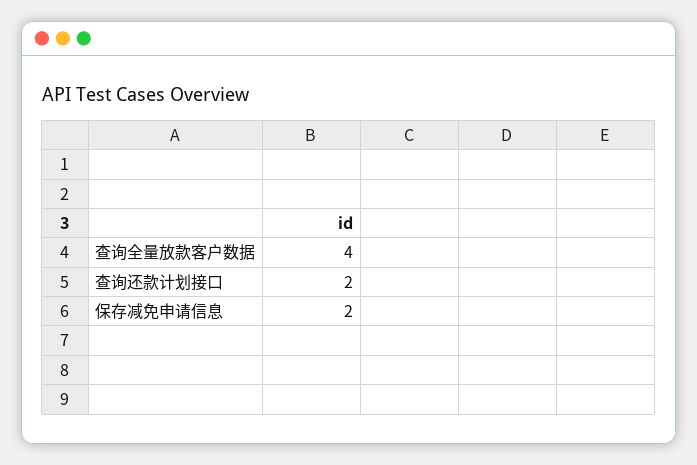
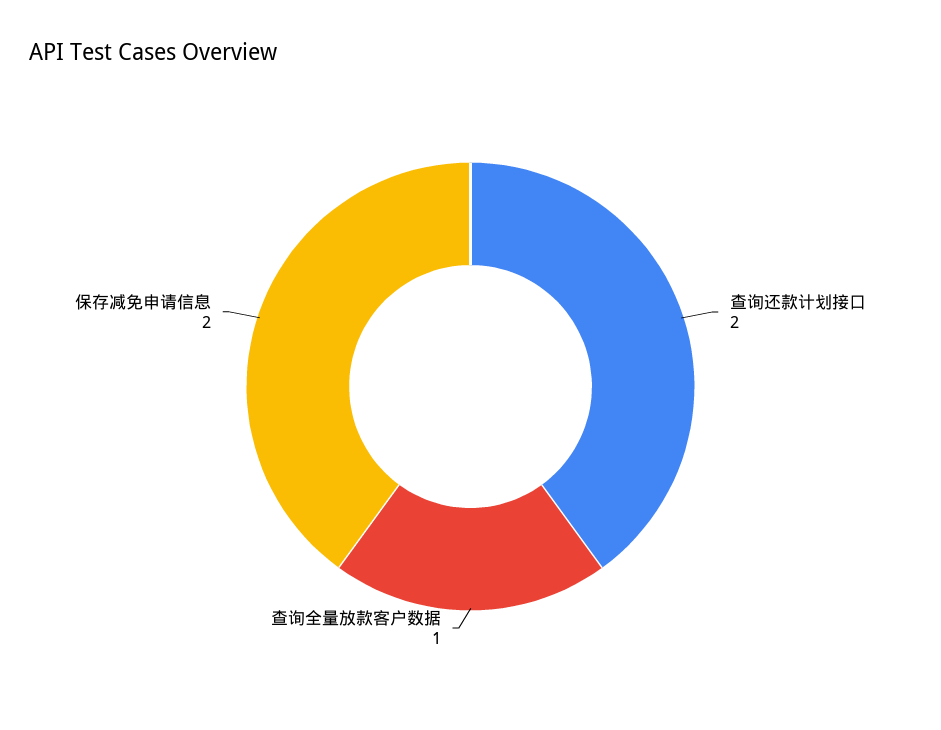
查询全量放款客户数据: 4 -> 1

